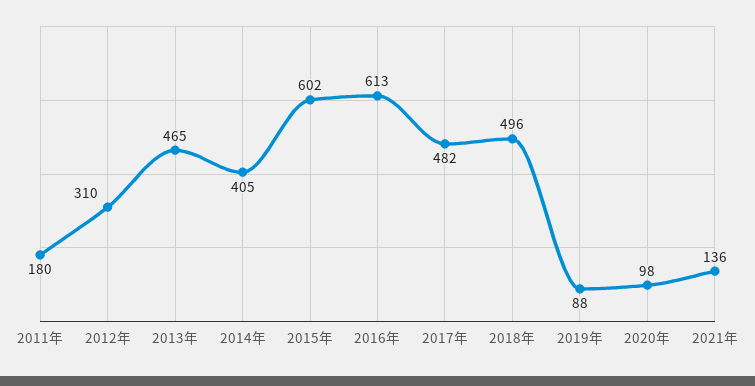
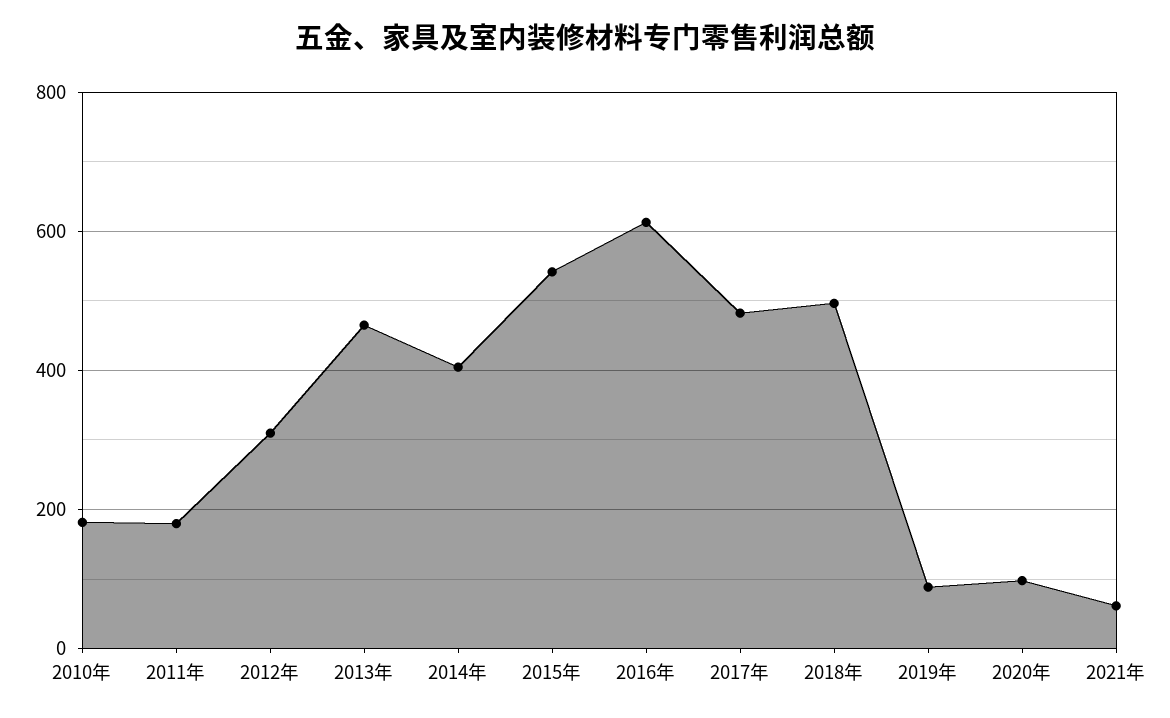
2015年: 602 -> 540
2021年: 136 -> 60
2010年: none -> 180

